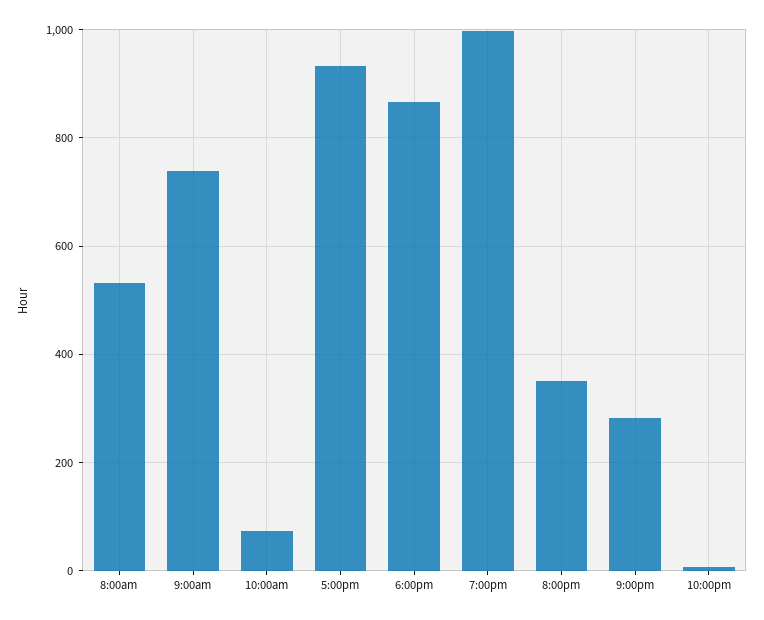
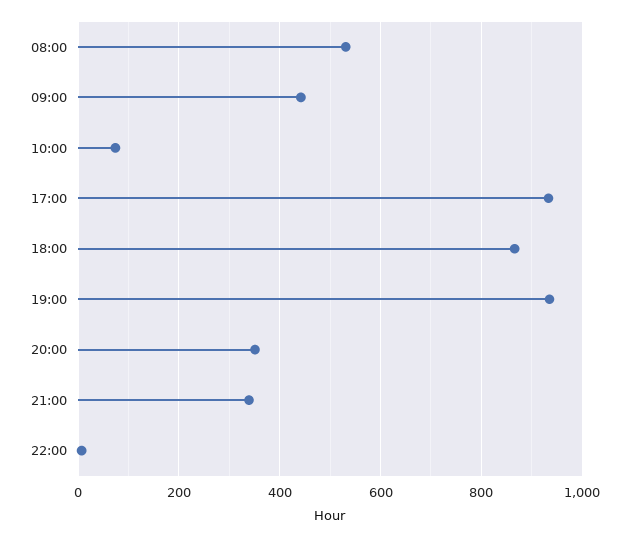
9:00am: 740 -> 440
7:00pm: 1000 -> 940
9:00pm: 280 -> 340

